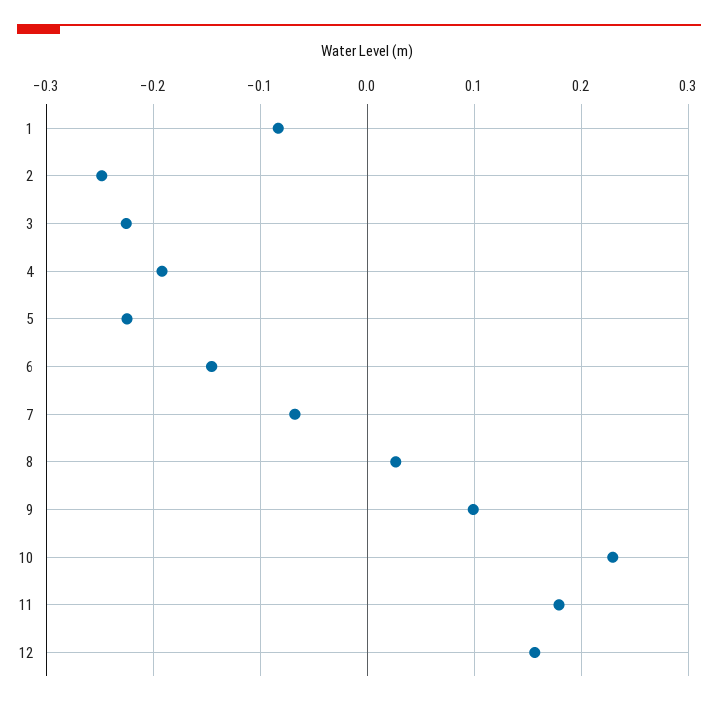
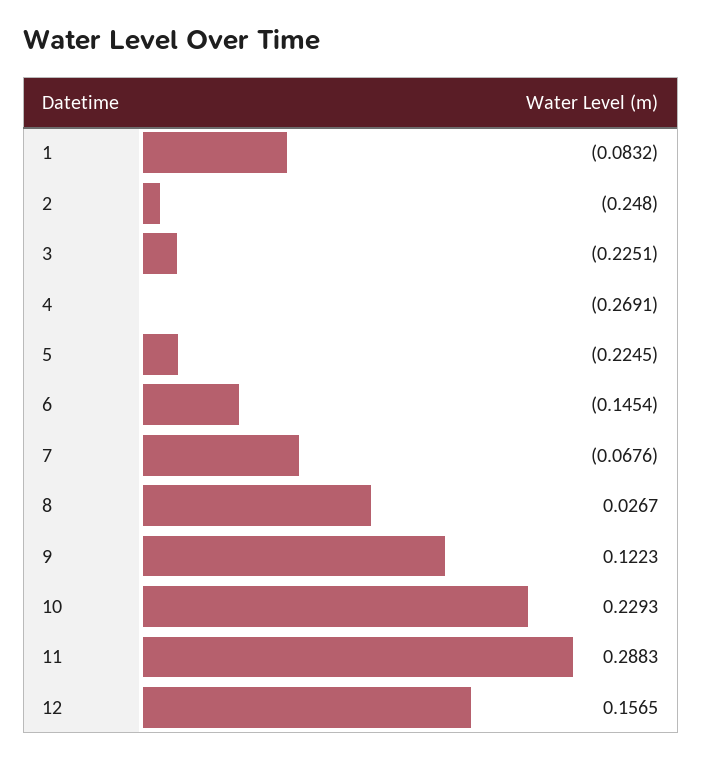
4: -0.19 -> -0.2691
9: 0.1 -> 0.1223
11: 0.18 -> 0.2883

